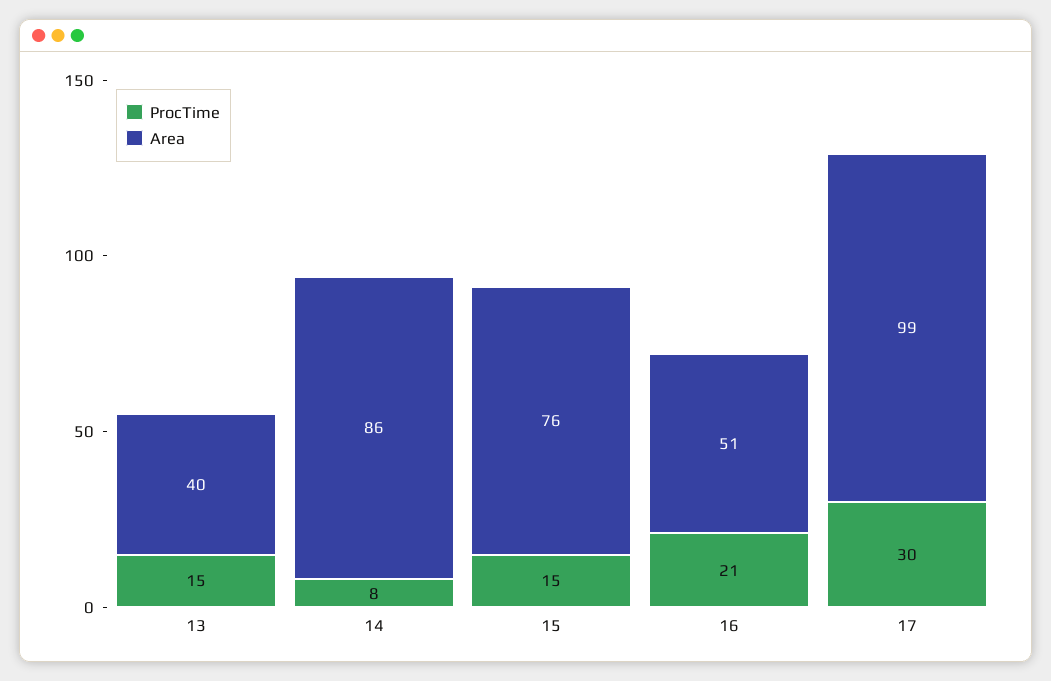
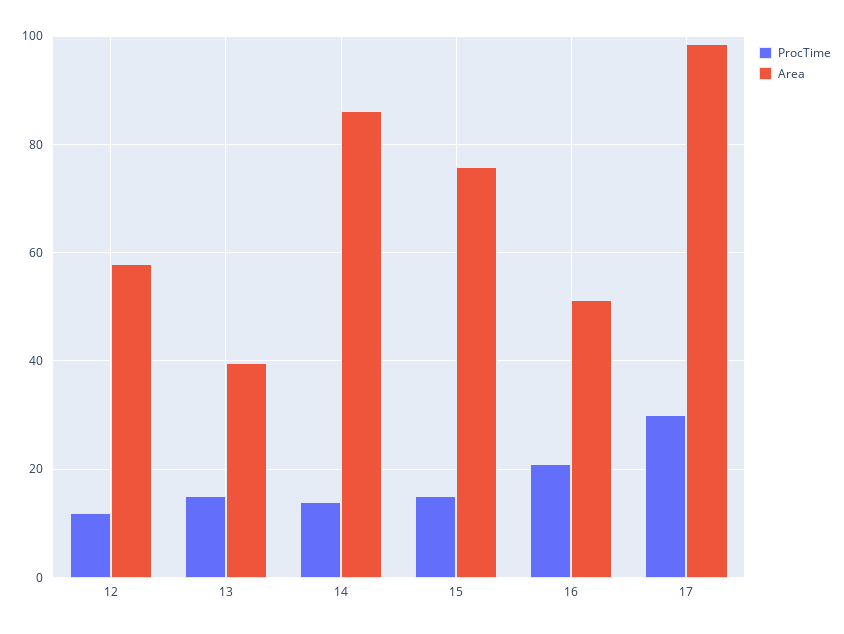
ProcTime, 14: 8 -> 14
ProcTime, 12: none -> 12
Area, 12: none -> 58

